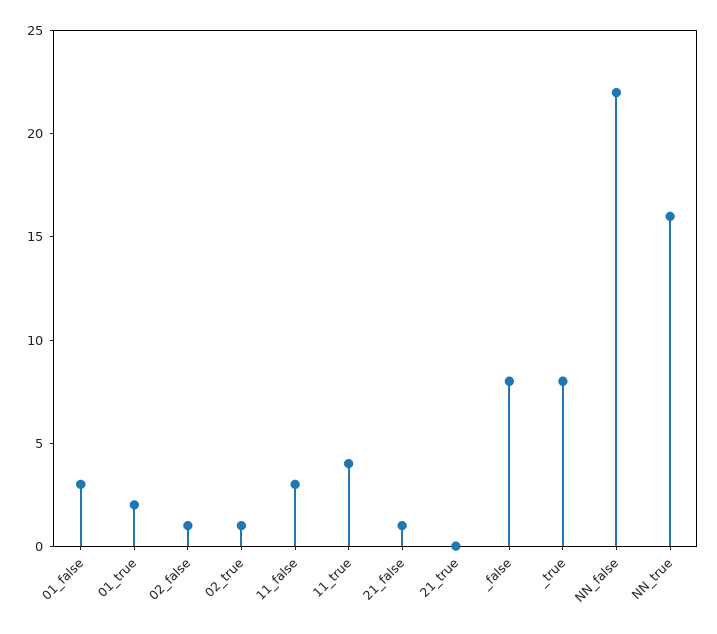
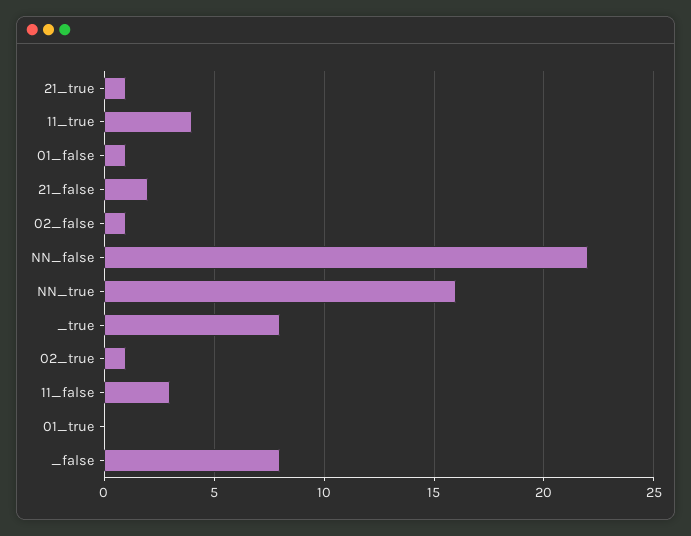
01_false: 3 -> 1
01_true: 2 -> 0
21_false: 1 -> 2
21_true: 0 -> 1

